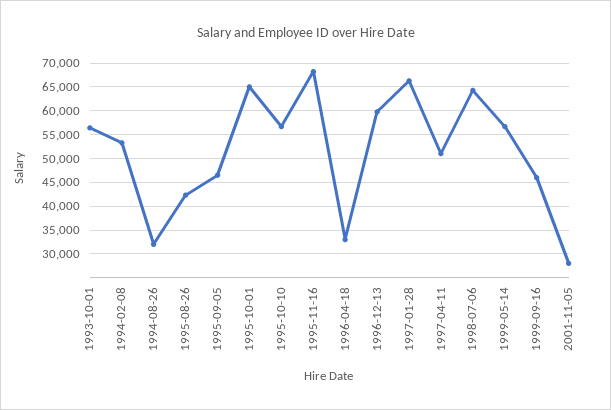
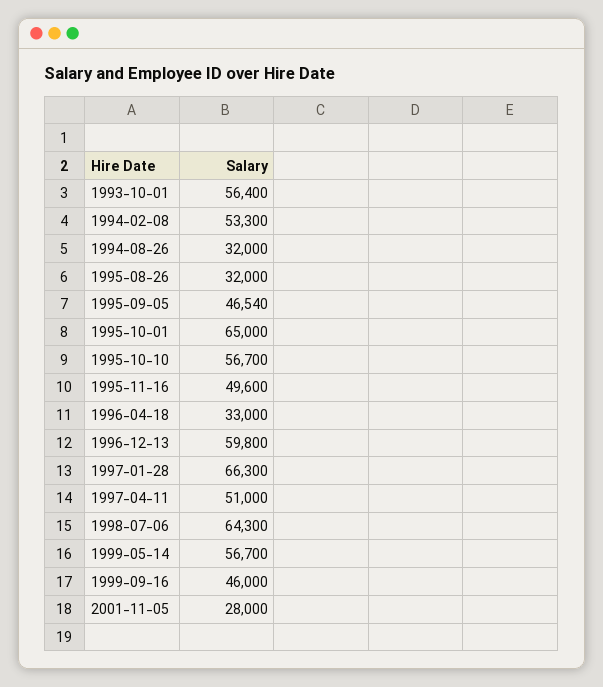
1995-08-26: 42500 -> 32000
1995-11-16: 67500 -> 49600

